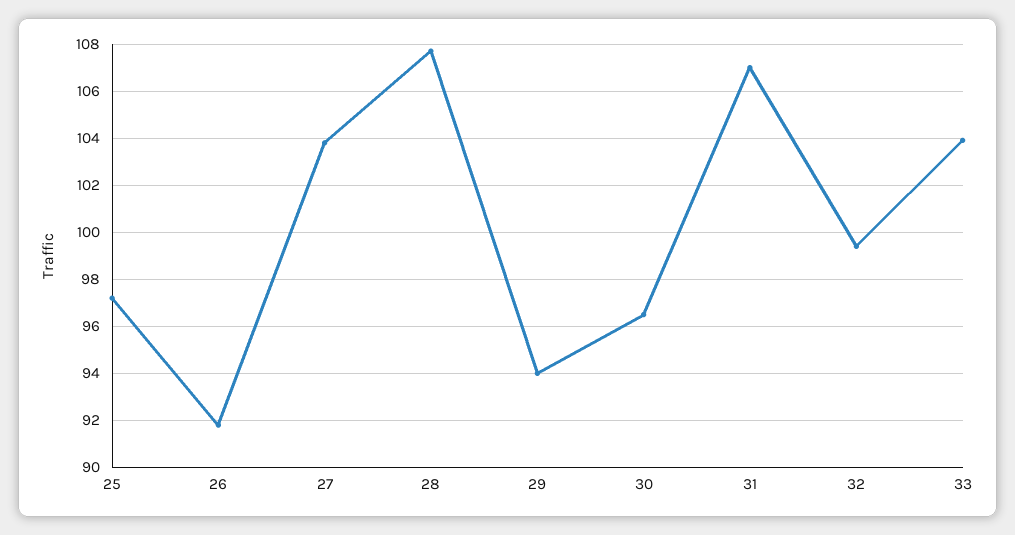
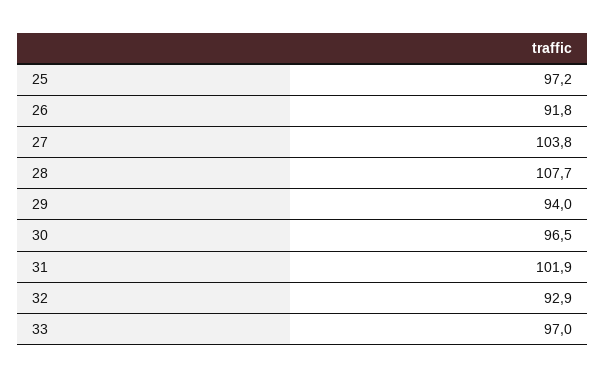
31: 107 -> 101.9
32: 99.5 -> 92.9
33: 104 -> 97

